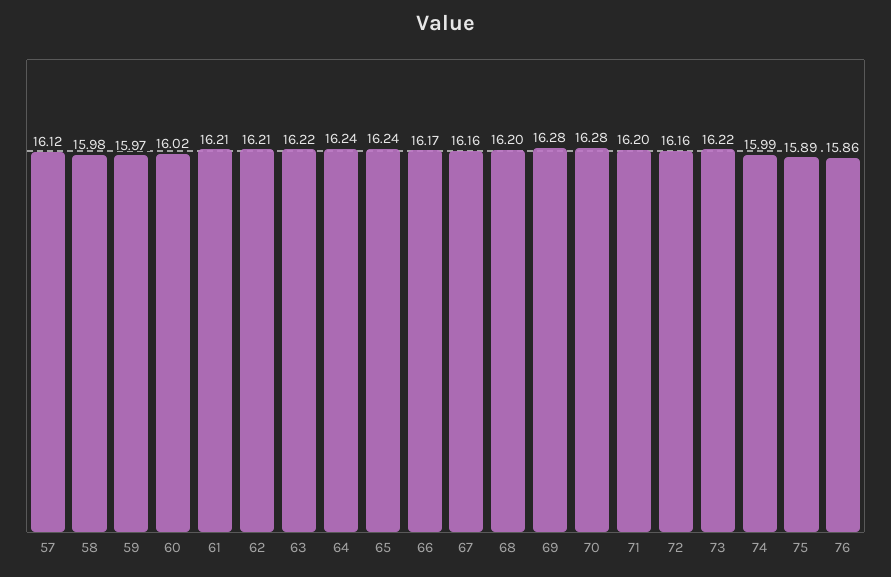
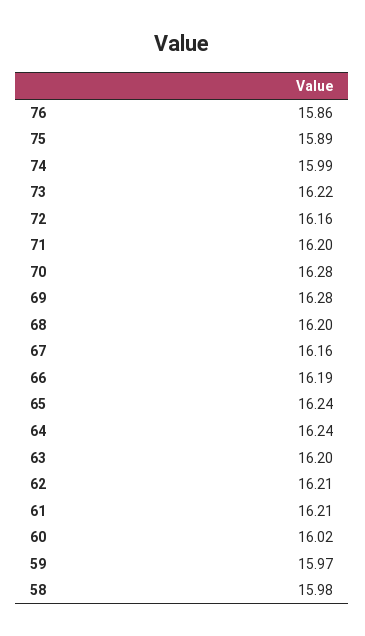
57: 16.12 -> none
63: 16.22 -> 16.2
66: 16.17 -> 16.19

